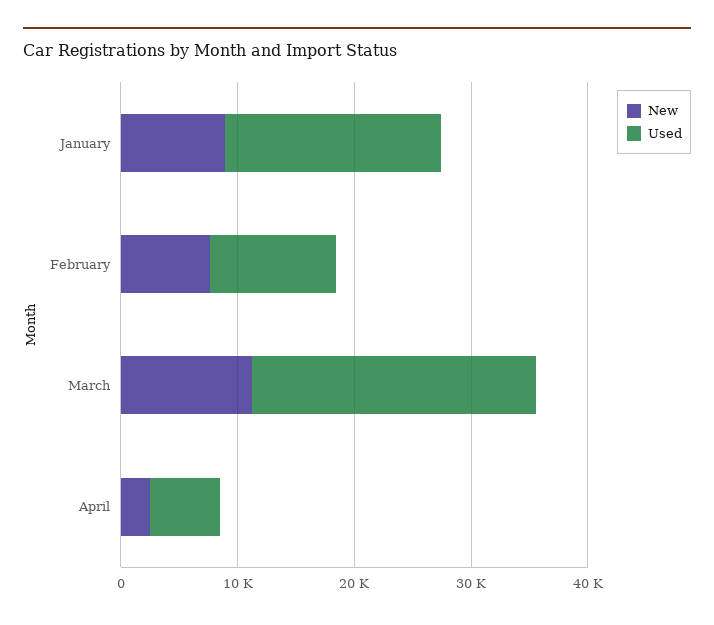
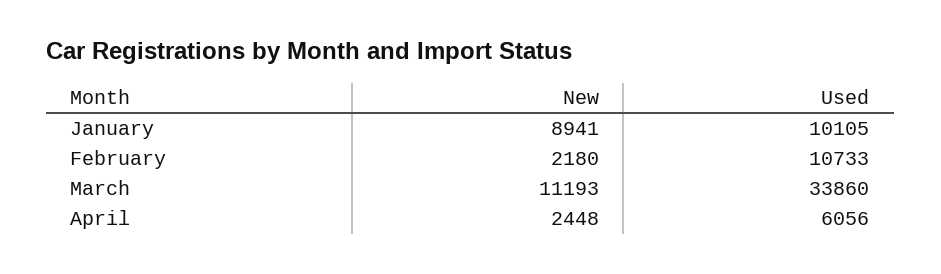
Used, January: 18000 -> 10105
New, February: 8000 -> 2180
Used, March: 24000 -> 33860

